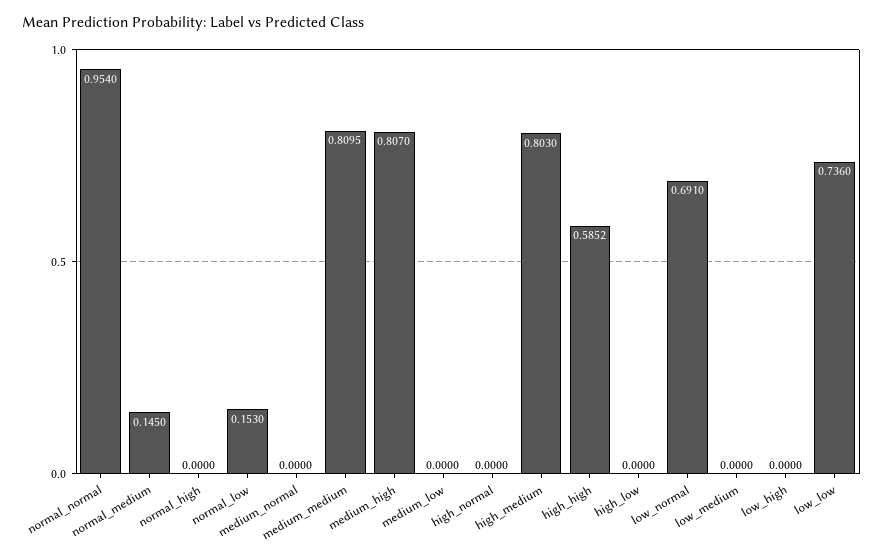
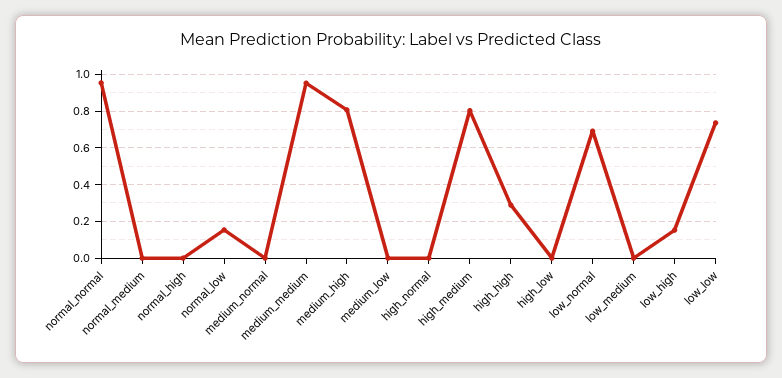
normal_medium: 0.145 -> 0
medium_medium: 0.8095 -> 0.95
high_high: 0.5852 -> 0.3
low_high: 0 -> 0.15

